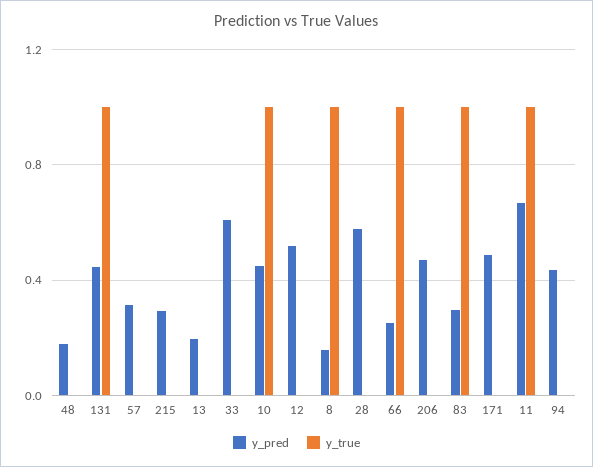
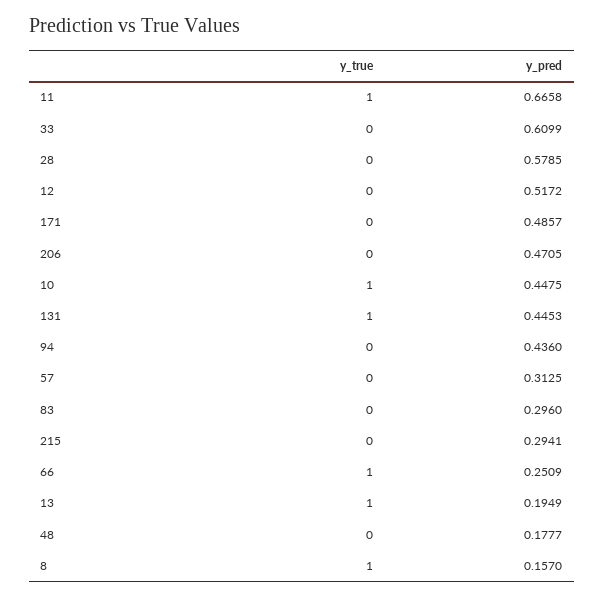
y_true, 13: 0 -> 1
y_true, 83: 1 -> 0

